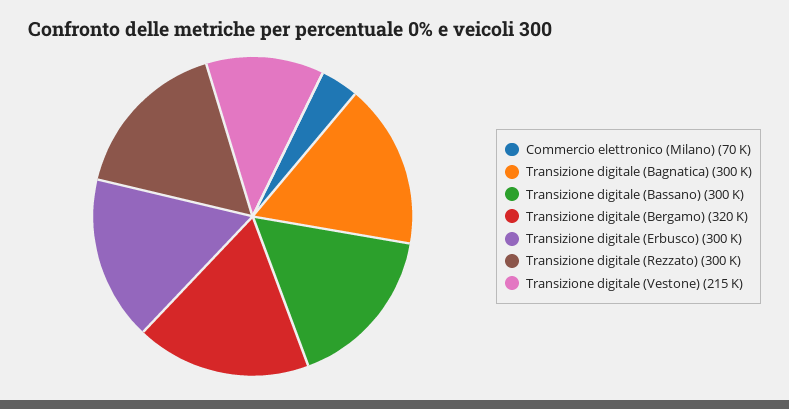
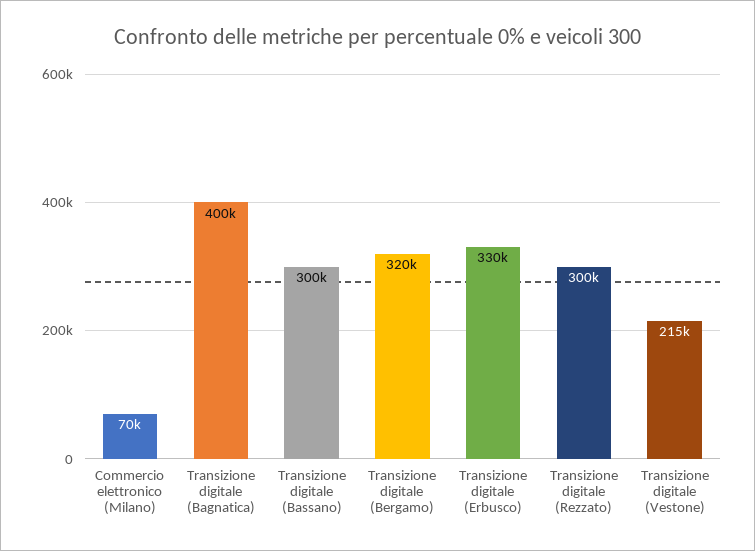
Transizione digitale (Bagnatica): 300000 -> 400000
Transizione digitale (Erbusco): 300000 -> 330000

